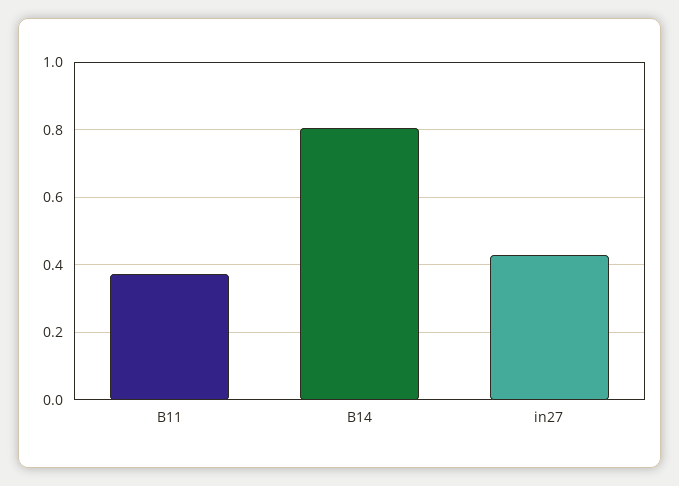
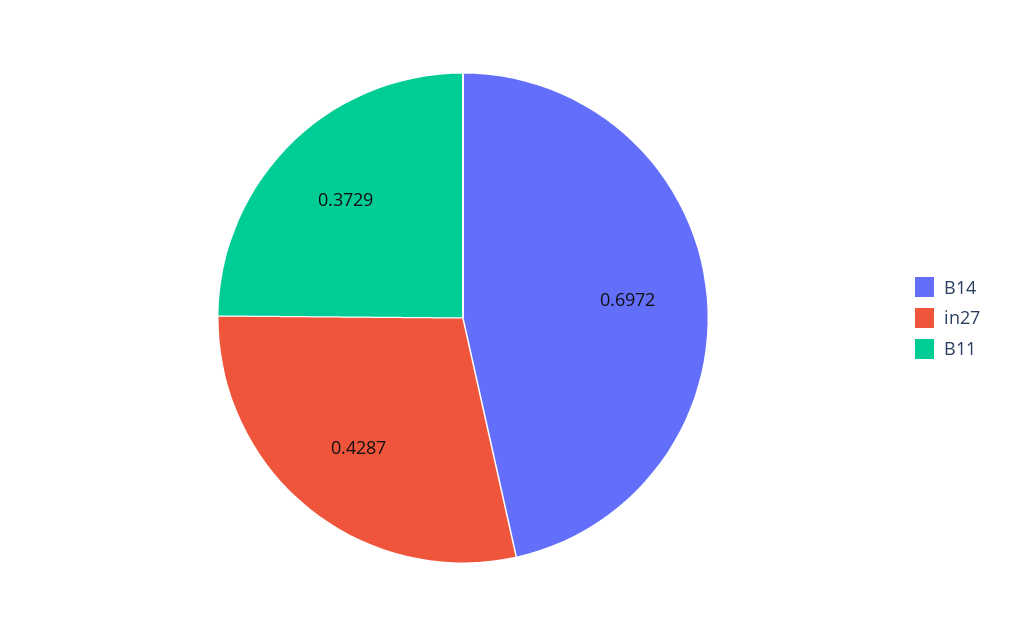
B14: 0.8 -> 0.6972

